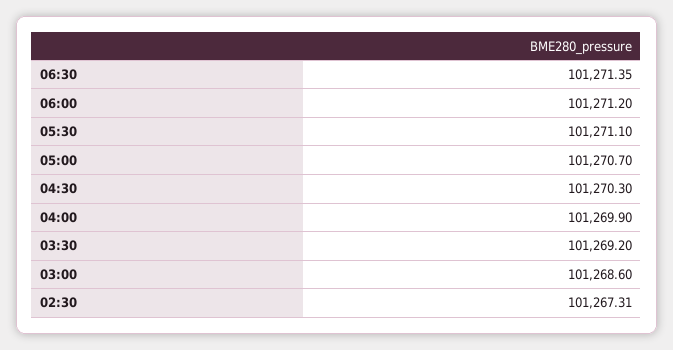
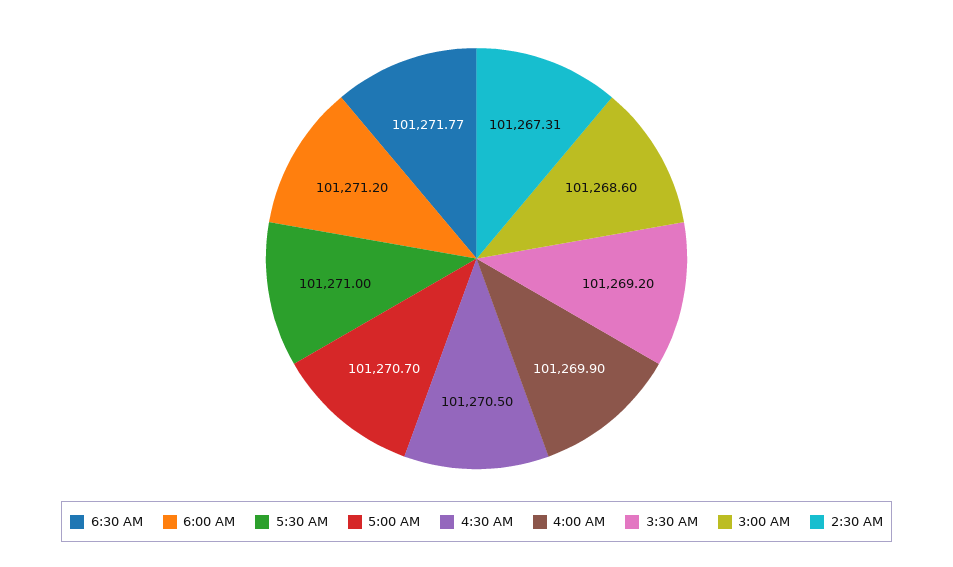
06:30: 101271.35 -> 101271.77
05:30: 101271.1 -> 101271
04:30: 101270.3 -> 101270.5

